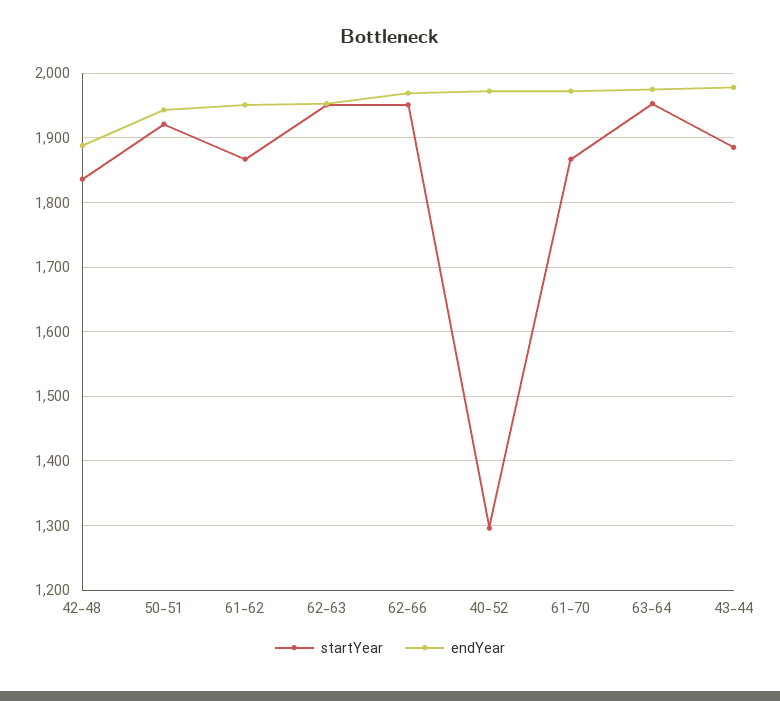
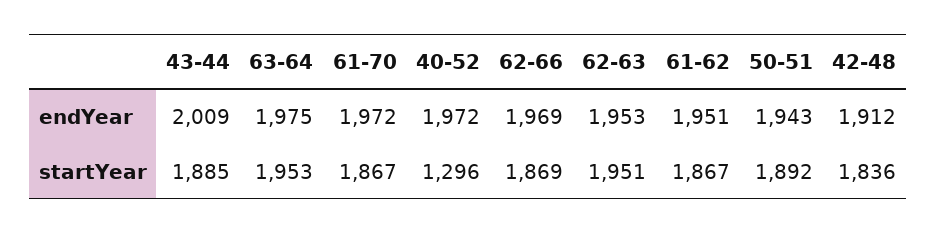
endYear, 42-48: 1890 -> 1912
startYear, 50-51: 1920 -> 1892
startYear, 62-66: 1950 -> 1869
endYear, 43-44: 1980 -> 2009

